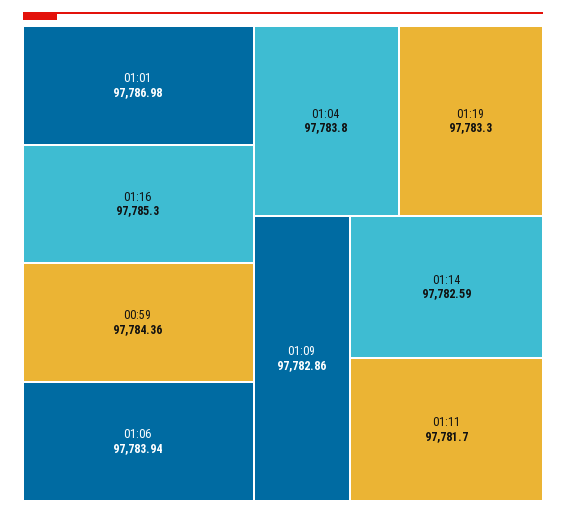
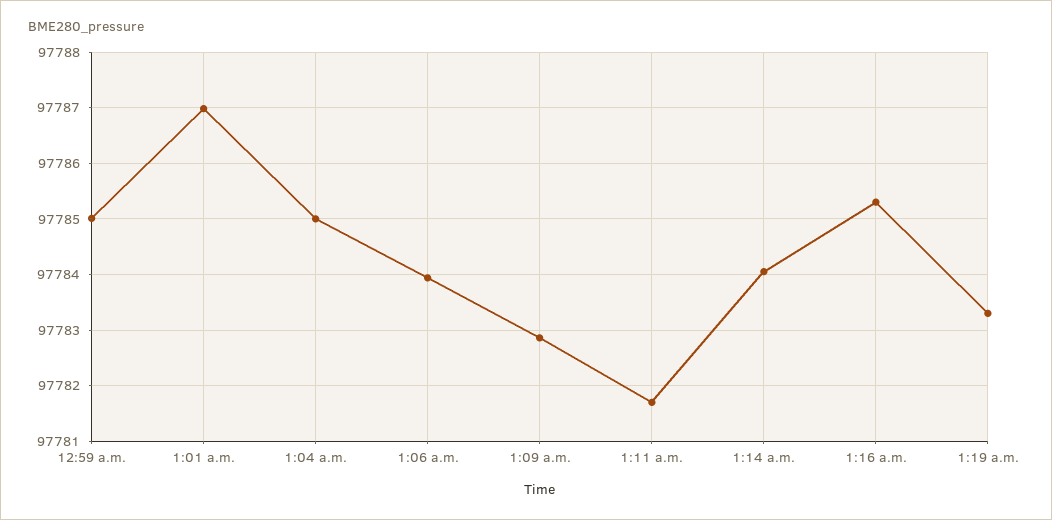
00:59: 97784.36 -> 97785
01:04: 97783.8 -> 97785
01:14: 97782.59 -> 97784

